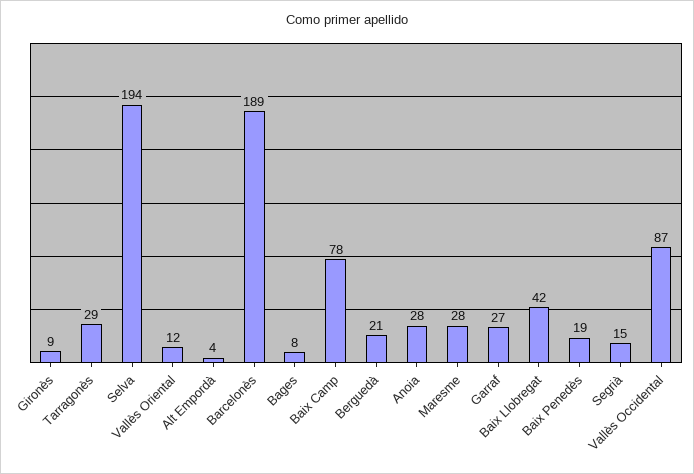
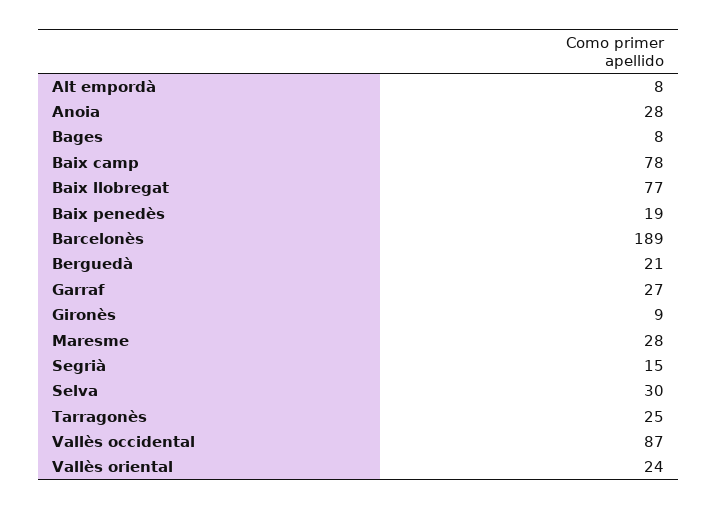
Tarragonès: 29 -> 25
Selva: 194 -> 30
Vallès Oriental: 12 -> 24
Alt Empordà: 4 -> 8
Baix Llobregat: 42 -> 77

